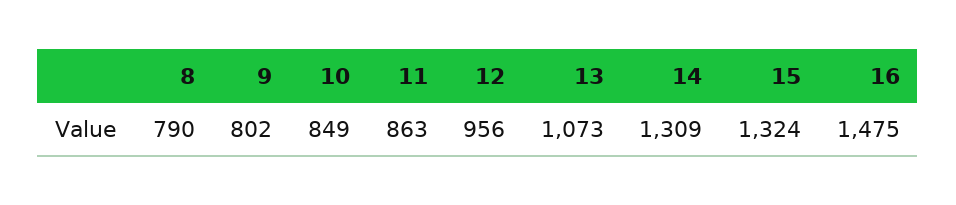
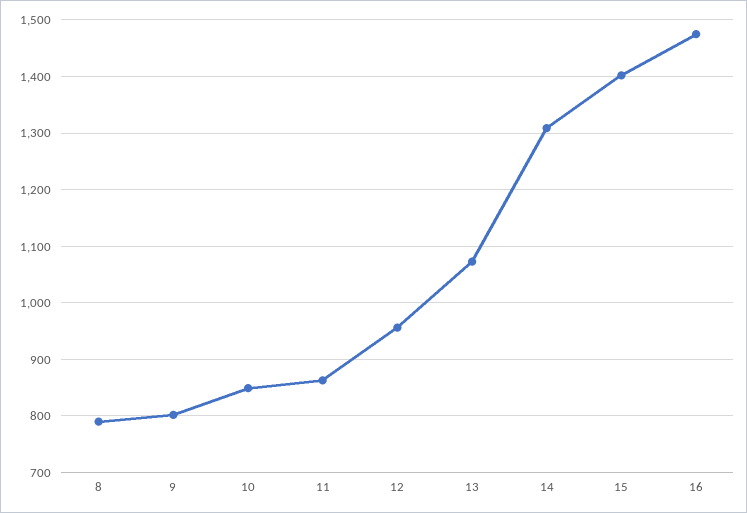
15: 1324 -> 1400

